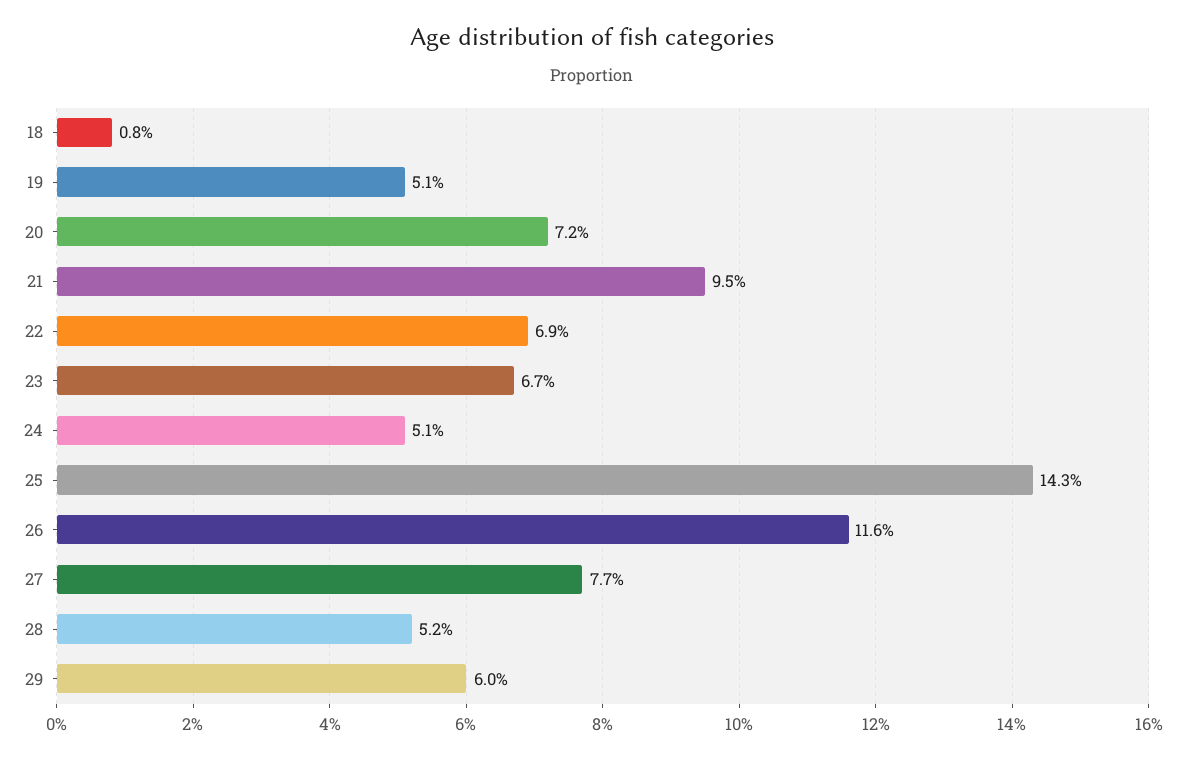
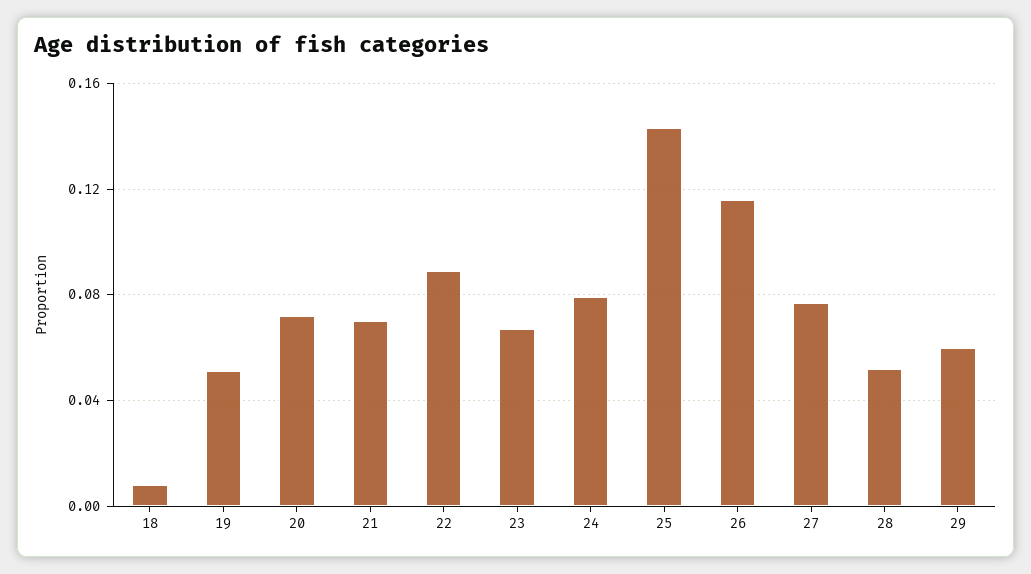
21: 0.095 -> 0.07
22: 0.069 -> 0.09
24: 0.051 -> 0.08

